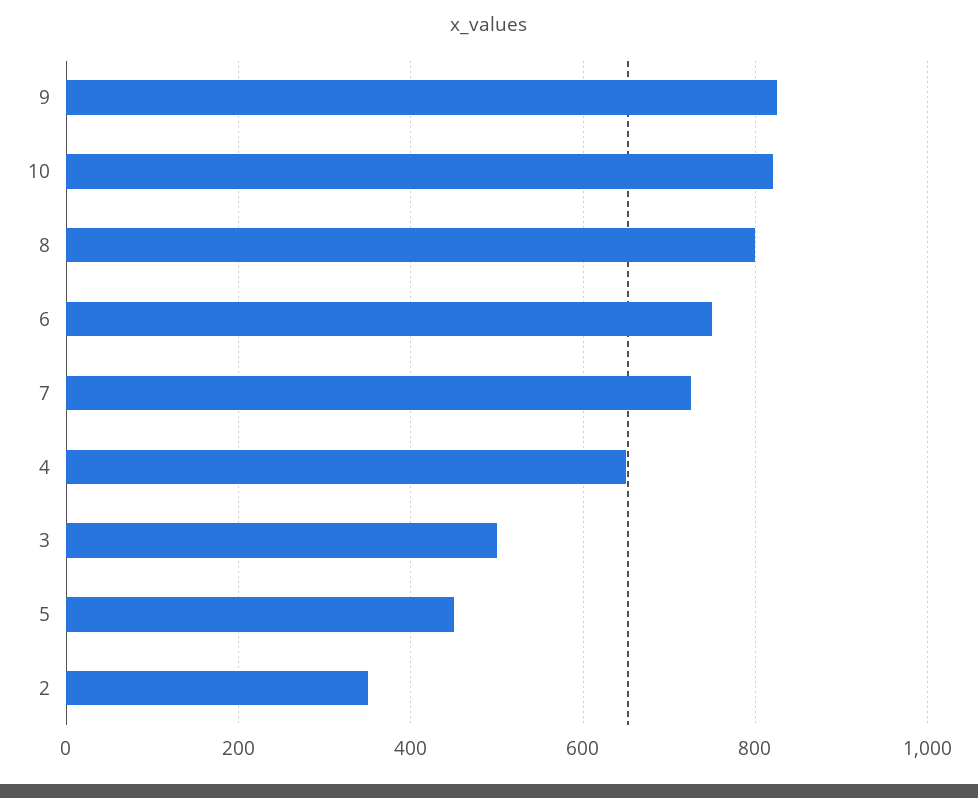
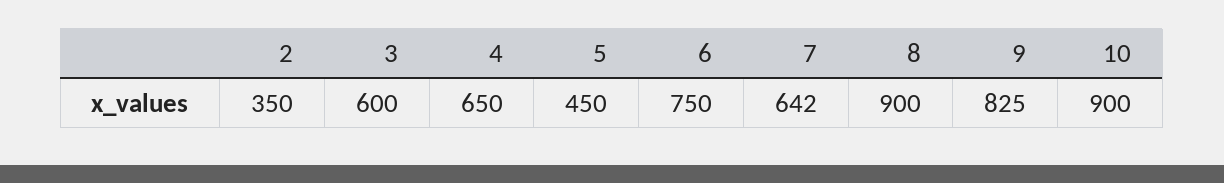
10: 820 -> 900
8: 800 -> 900
7: 720 -> 642
3: 500 -> 600

